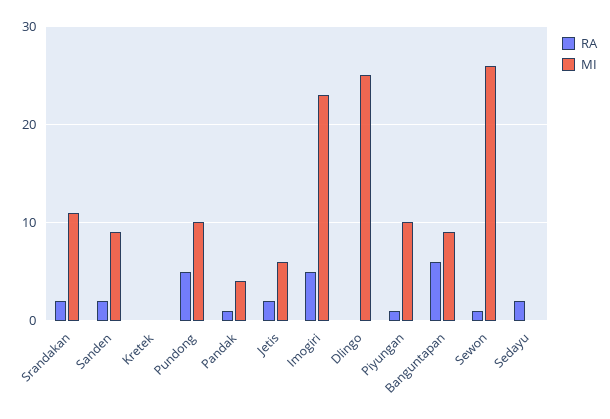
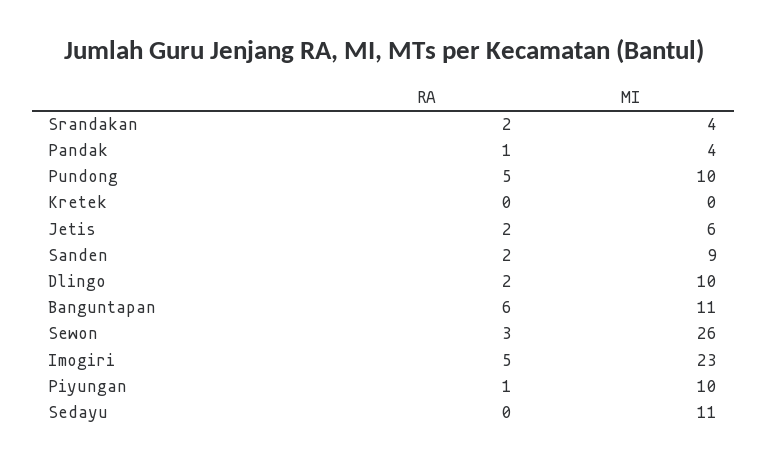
MI, Srandakan: 11 -> 4
RA, Dlingo: 0 -> 2
MI, Dlingo: 25 -> 10
MI, Banguntapan: 9 -> 11
RA, Sewon: 1 -> 3
RA, Sedayu: 2 -> 0
MI, Sedayu: 0 -> 11

